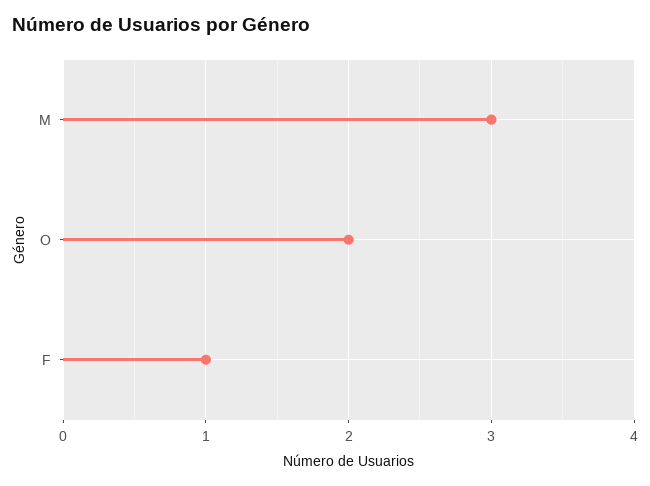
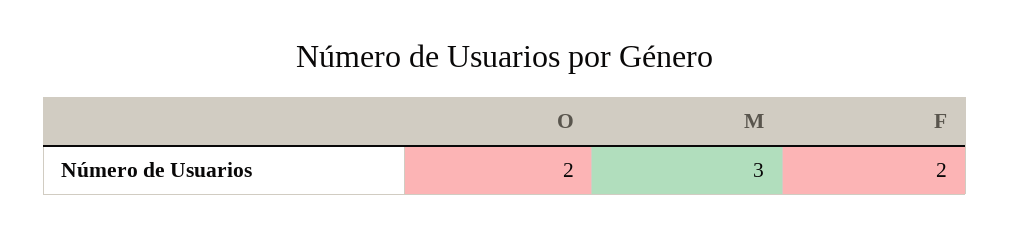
F: 1 -> 2

